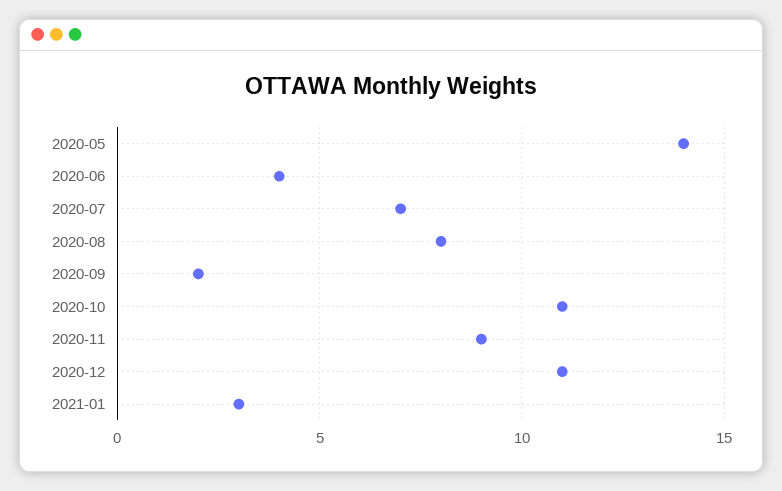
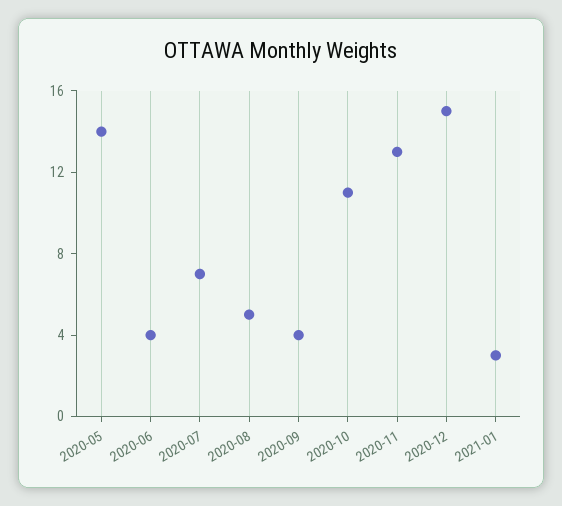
2020-08: 8 -> 5
2020-09: 2 -> 4
2020-11: 9 -> 13
2020-12: 11 -> 15

